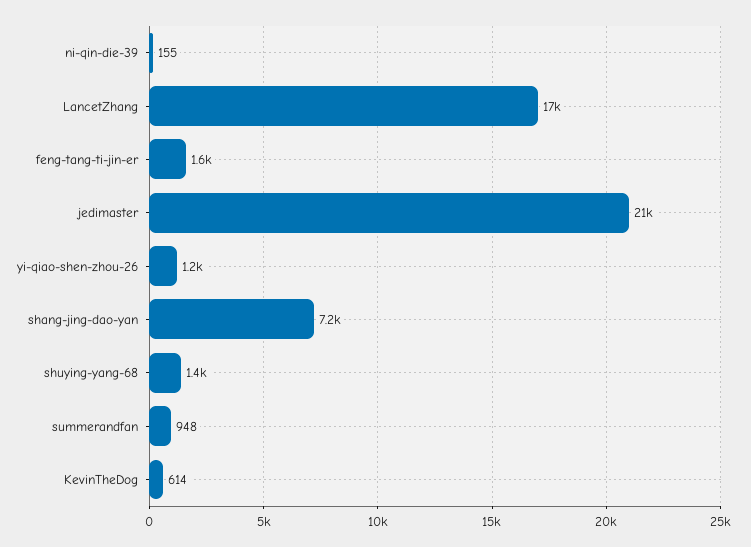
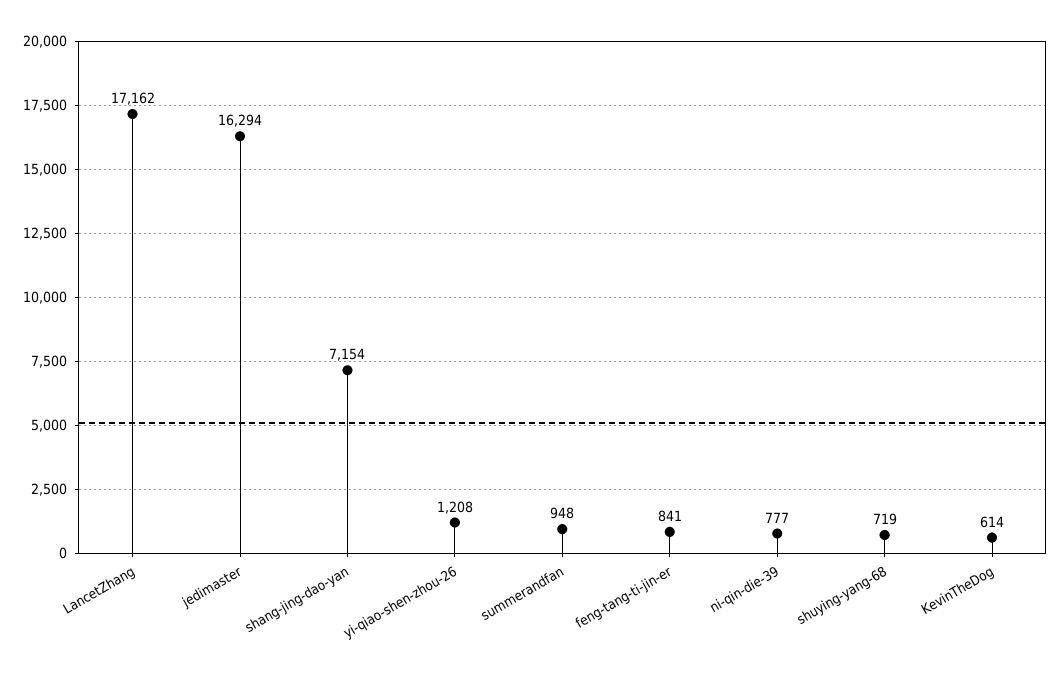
ni-qin-die-39: 155 -> 777
feng-tang-ti-jin-er: 1600 -> 841
jedimaster: 21000 -> 16294
shuying-yang-68: 1400 -> 719

